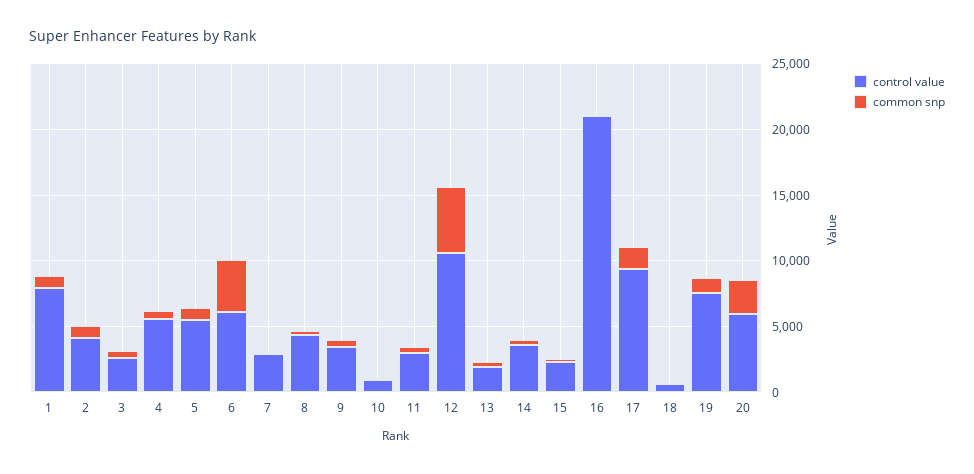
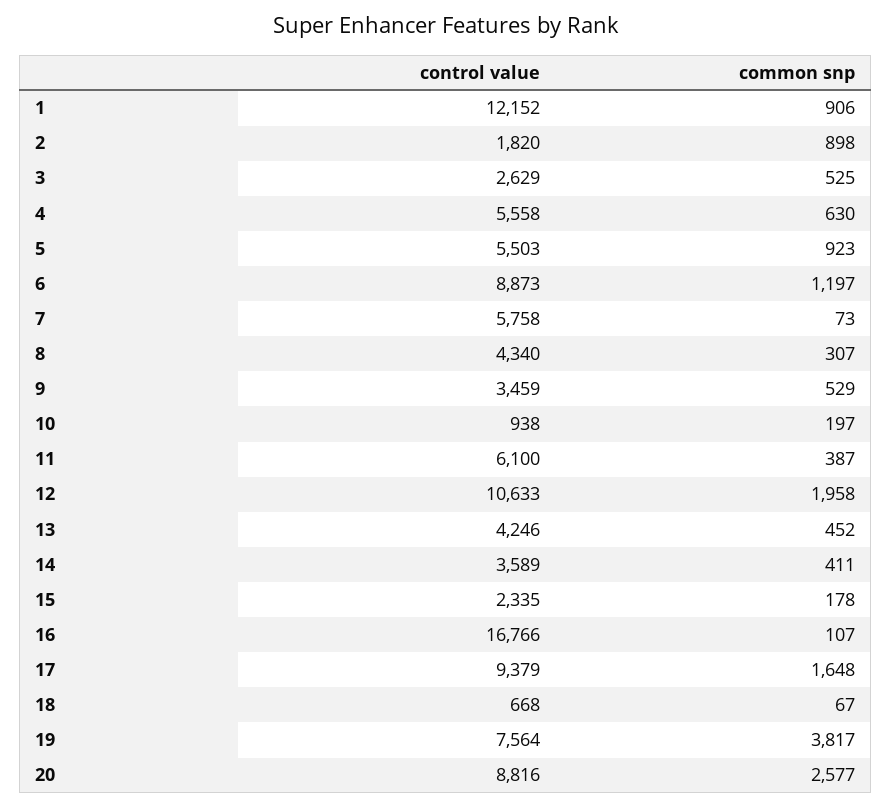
control value, 1: 8000 -> 12152
control value, 2: 4000 -> 1820
control value, 6: 6000 -> 8873
common snp, 6: 4000 -> 1197
control value, 7: 3000 -> 5758
control value, 11: 3000 -> 6100
common snp, 12: 5000 -> 1958
control value, 13: 2000 -> 4246
control value, 16: 21000 -> 16766
common snp, 19: 1000 -> 3817
control value, 20: 6000 -> 8816

